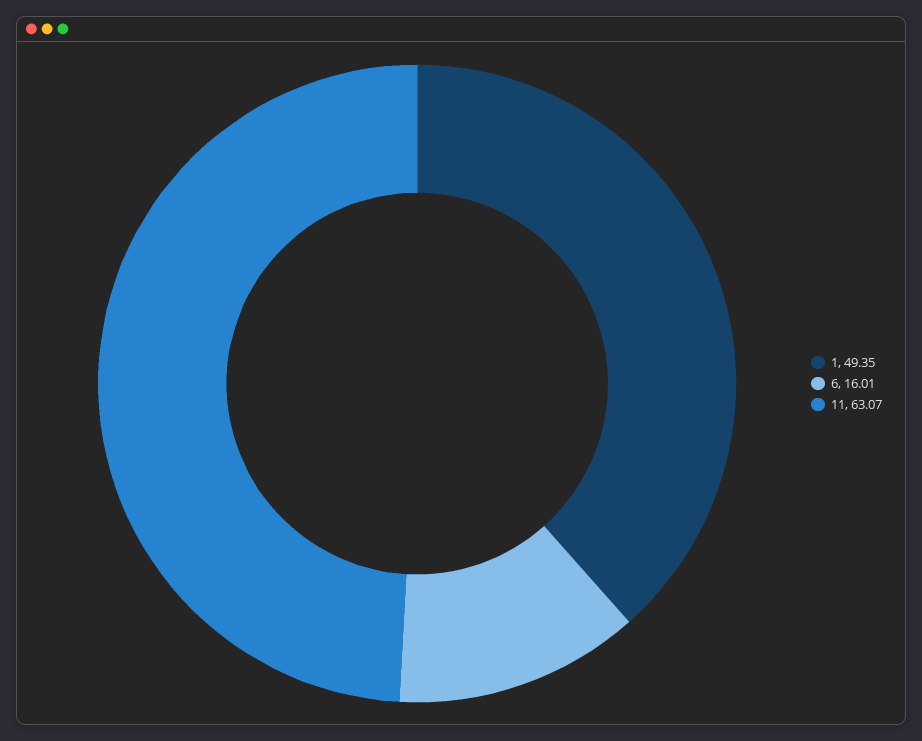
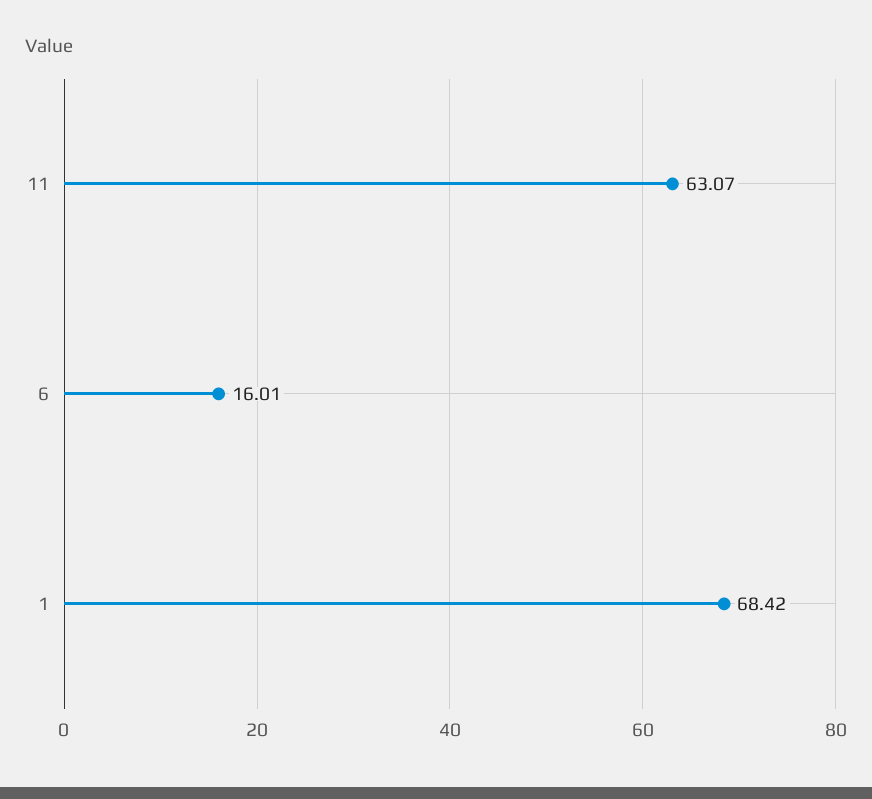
1: 49.35 -> 68.42

